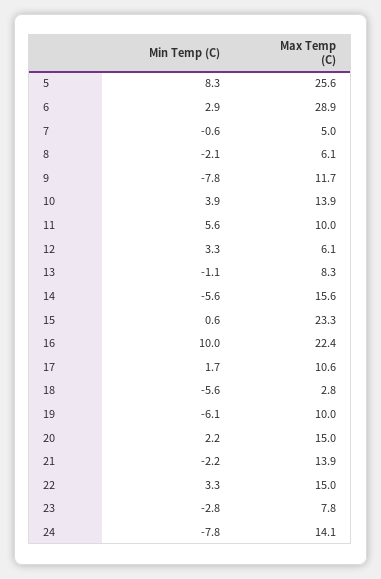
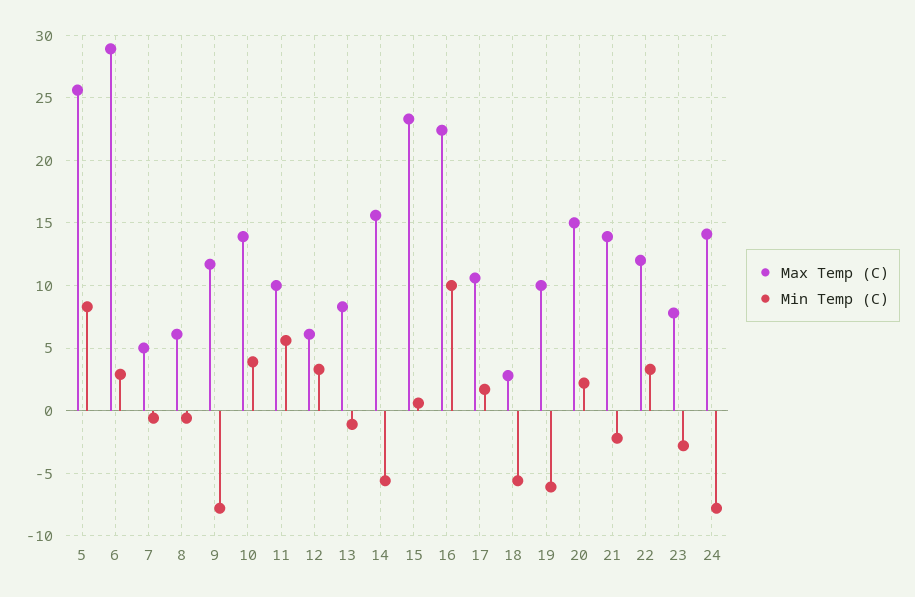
Min Temp (C), 8: -2.1 -> -0.5
Max Temp (C), 22: 15 -> 12

